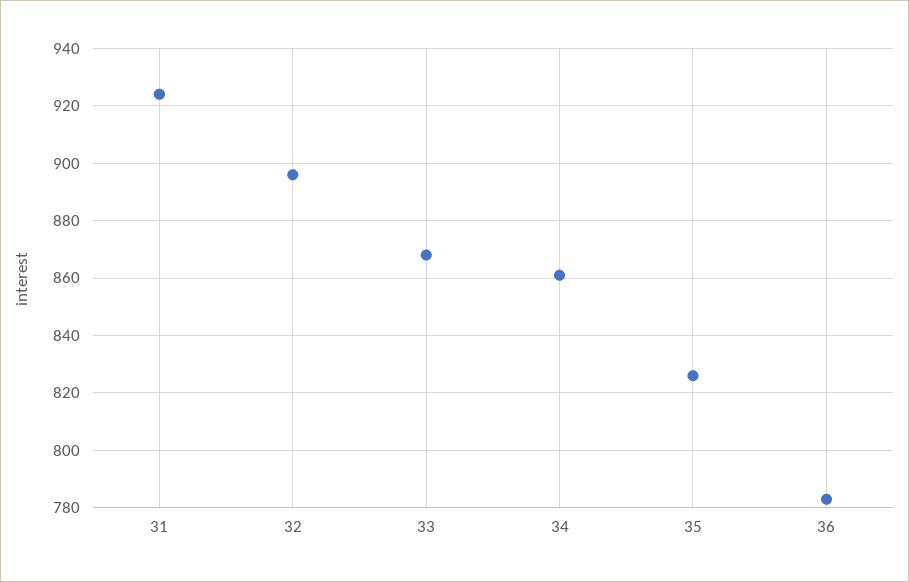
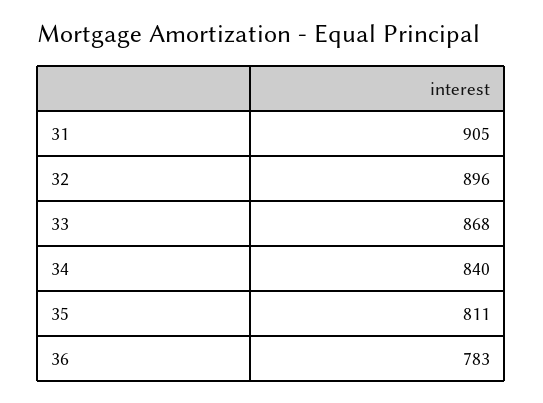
31: 925 -> 905
34: 860 -> 840
35: 825 -> 811

